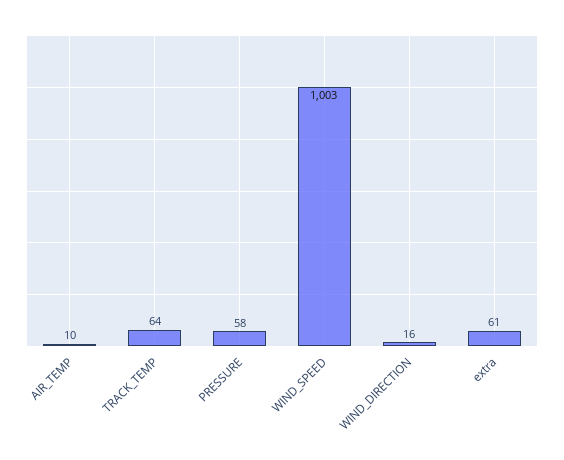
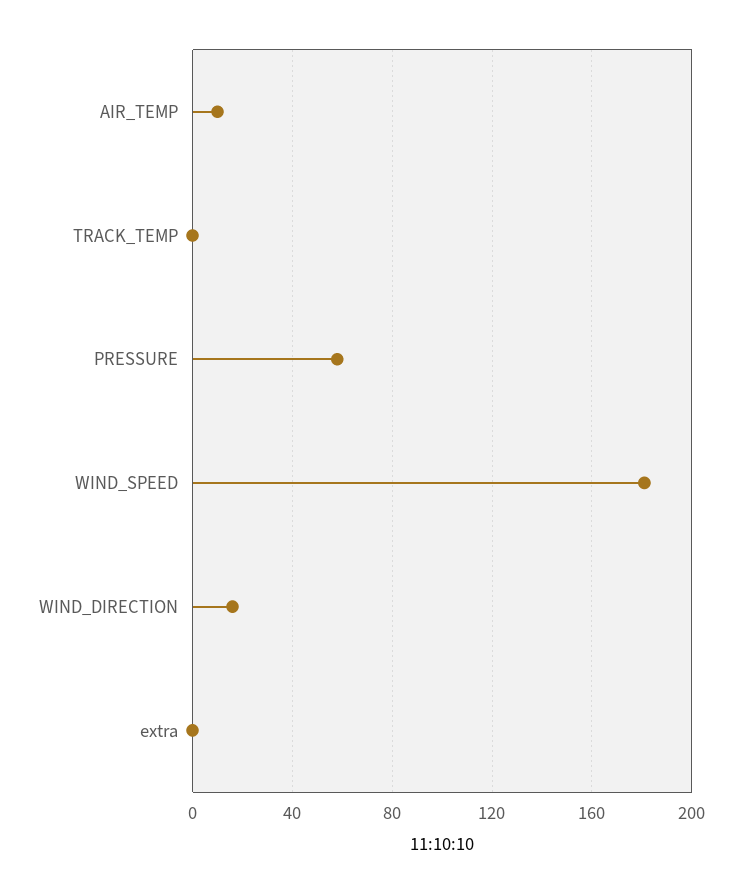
TRACK_TEMP: 64 -> 0
WIND_SPEED: 1003 -> 180
extra: 61 -> 0

